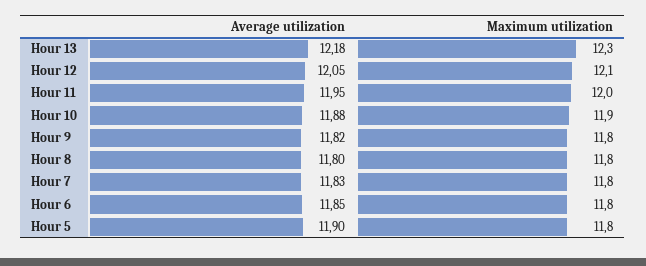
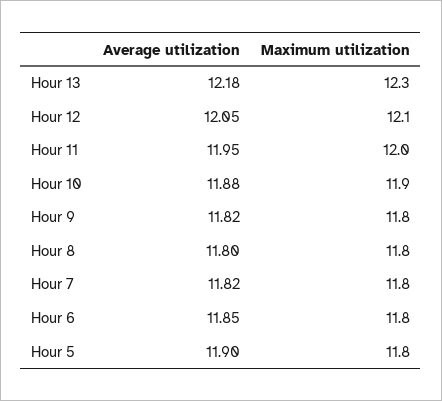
Average utilization, Hour 7: 11.83 -> 11.82

